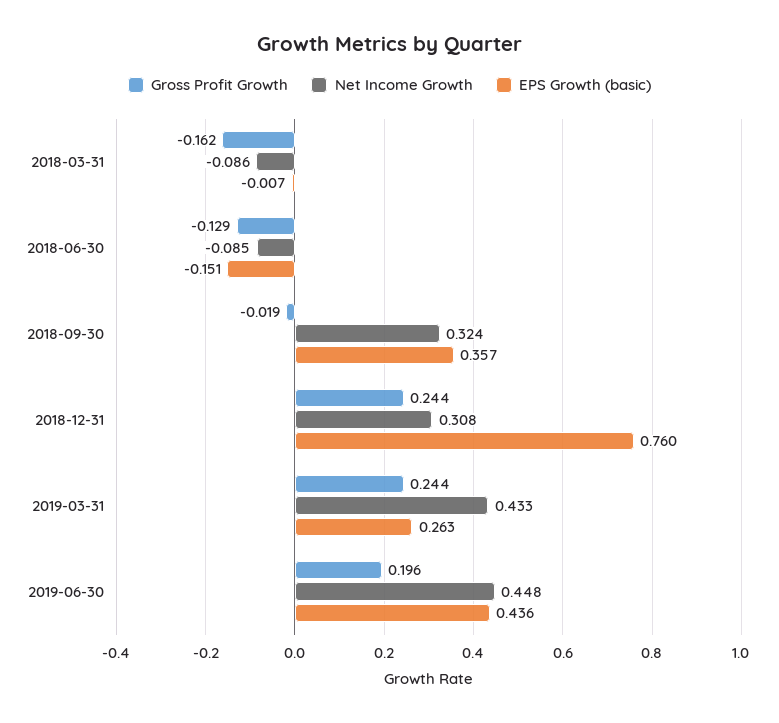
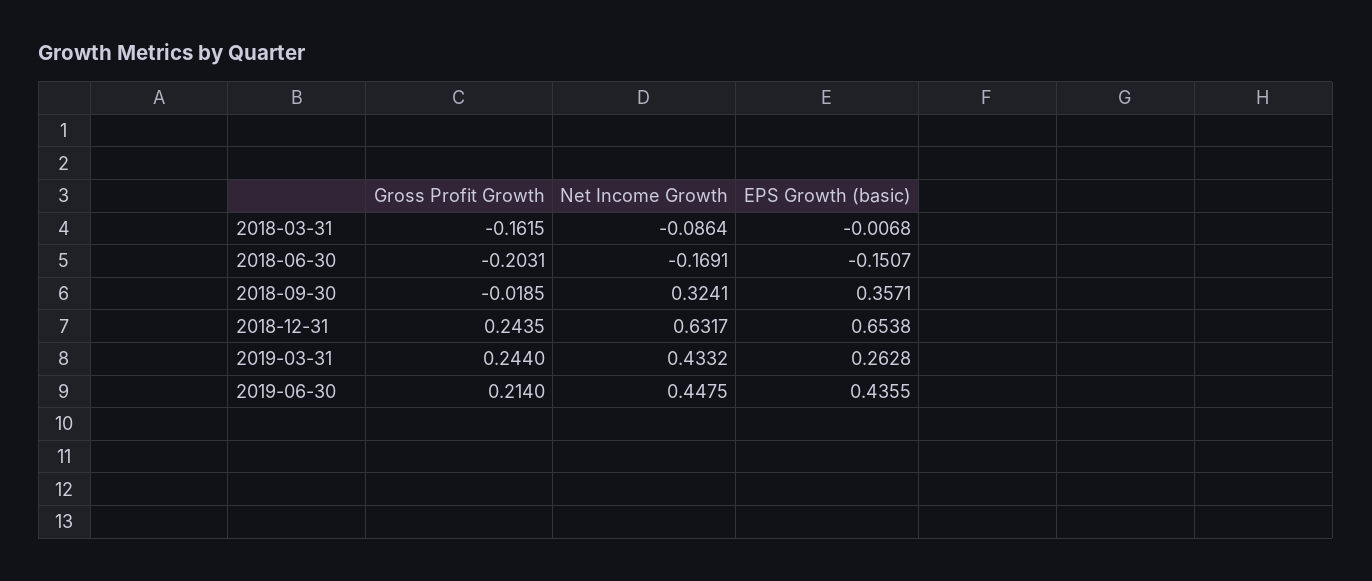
Gross Profit Growth, 2018-06-30: -0.129 -> -0.2031
Net Income Growth, 2018-06-30: -0.085 -> -0.1691
Net Income Growth, 2018-12-31: 0.308 -> 0.6317
EPS Growth (basic), 2018-12-31: 0.76 -> 0.6538
Gross Profit Growth, 2019-06-30: 0.196 -> 0.214

